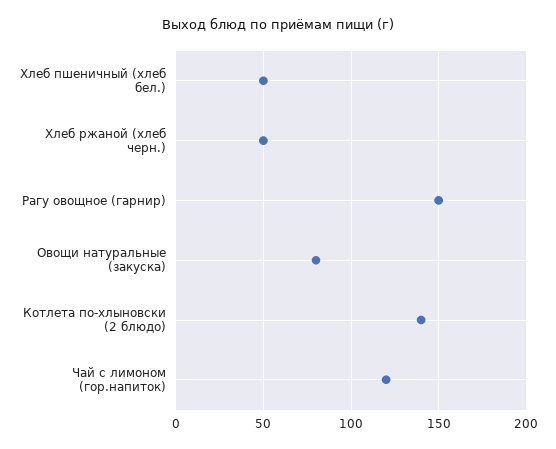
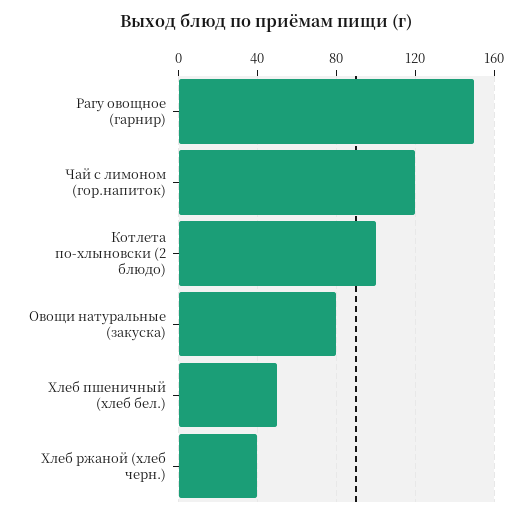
Хлеб ржаной (хлеб черн.): 50 -> 40
Котлета по-хлыновски (2 блюдо): 140 -> 100

